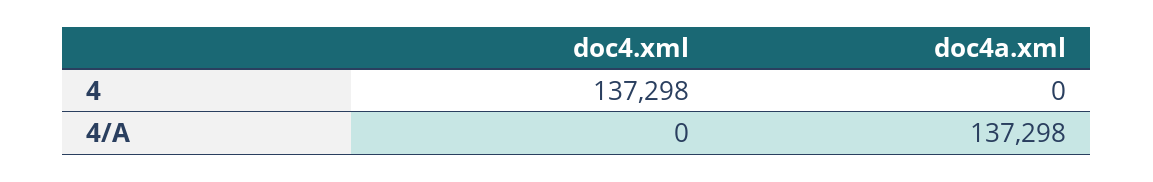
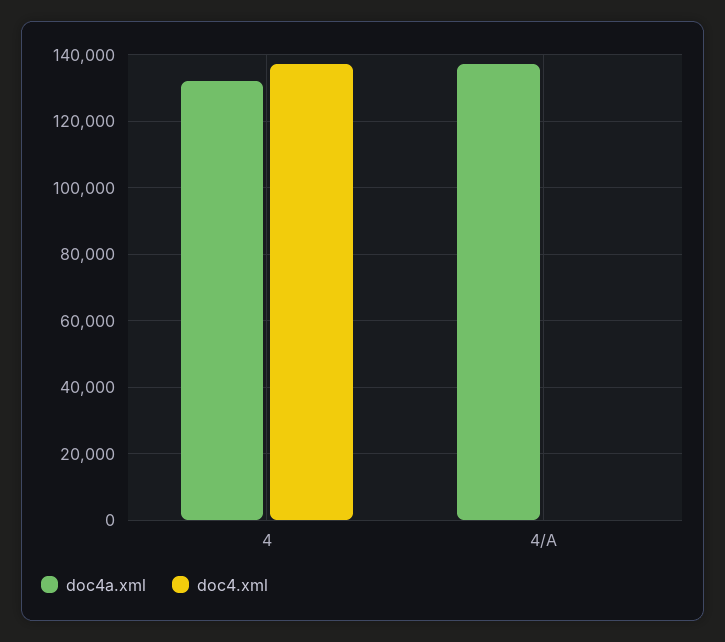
doc4a.xml, 4: 0 -> 132000

